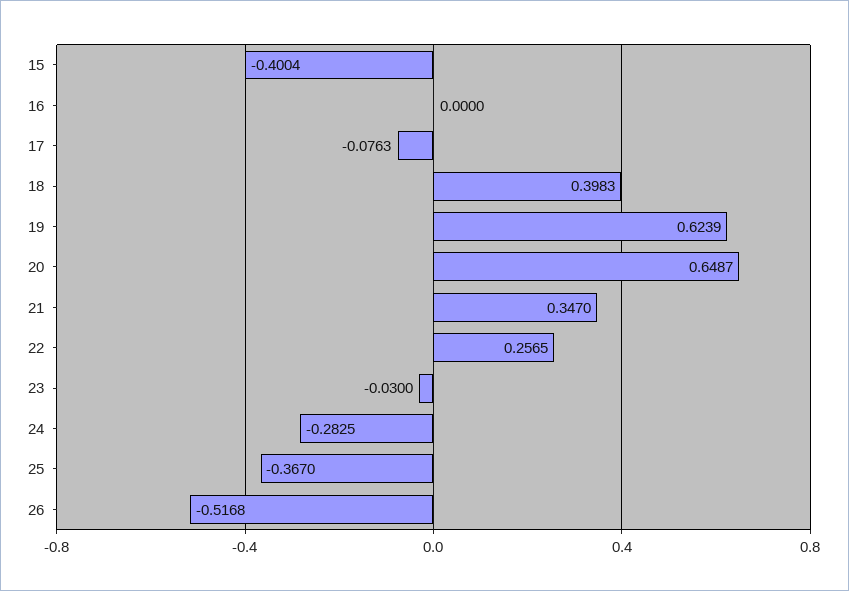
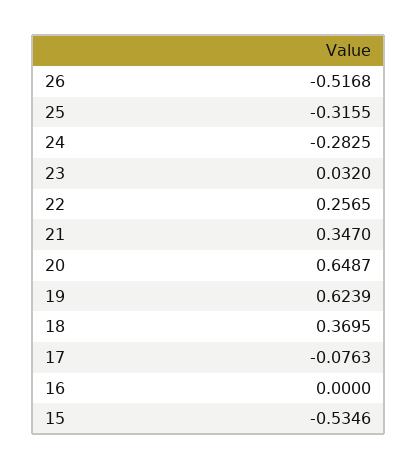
15: -0.4004 -> -0.5346
18: 0.3983 -> 0.3695
23: -0.03 -> 0.032
25: -0.367 -> -0.3155

